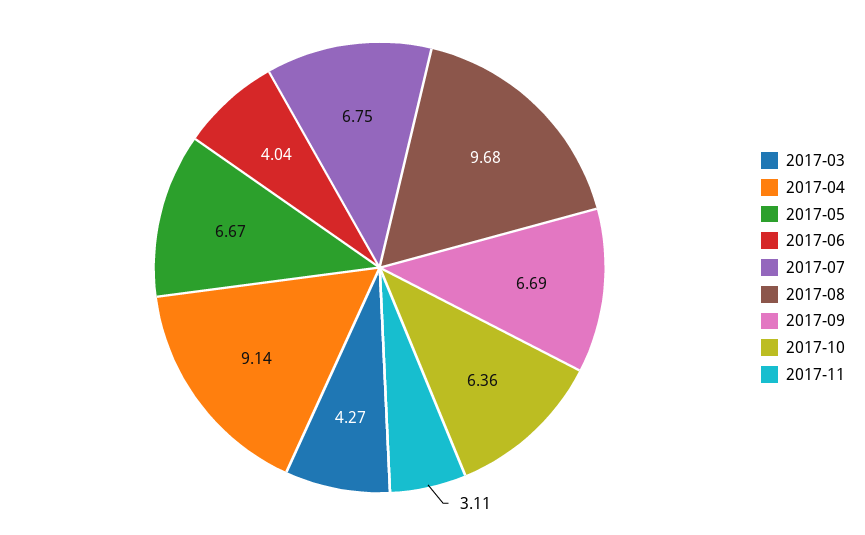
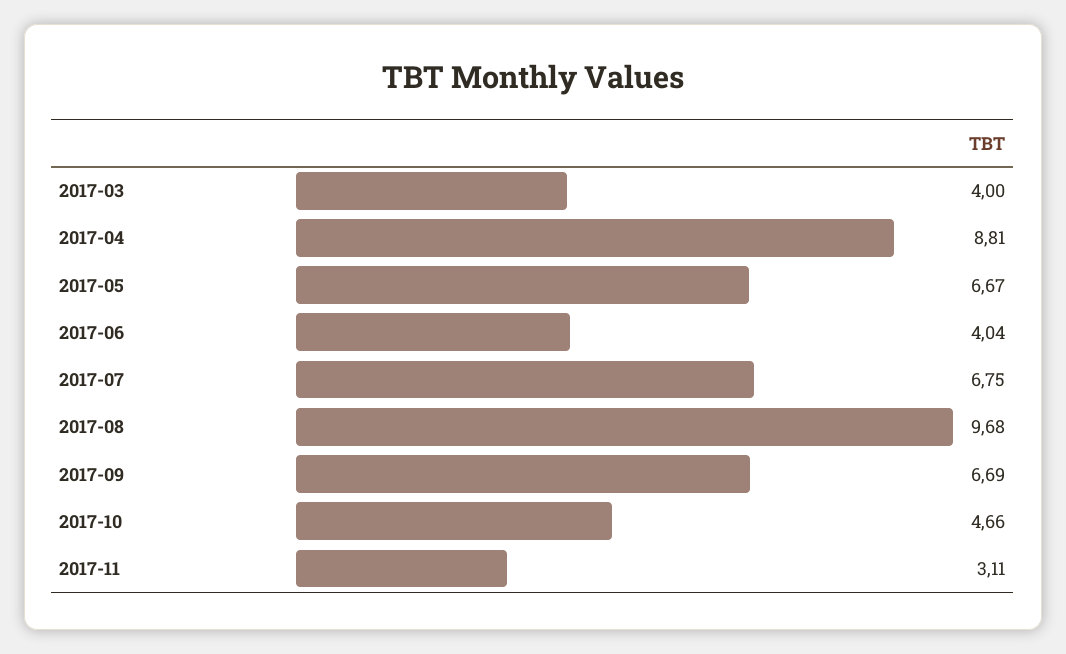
2017-03: 4.27 -> 4
2017-04: 9.14 -> 8.81
2017-10: 6.36 -> 4.66

